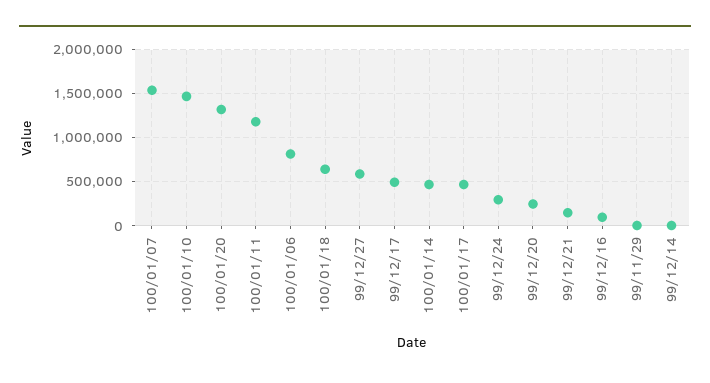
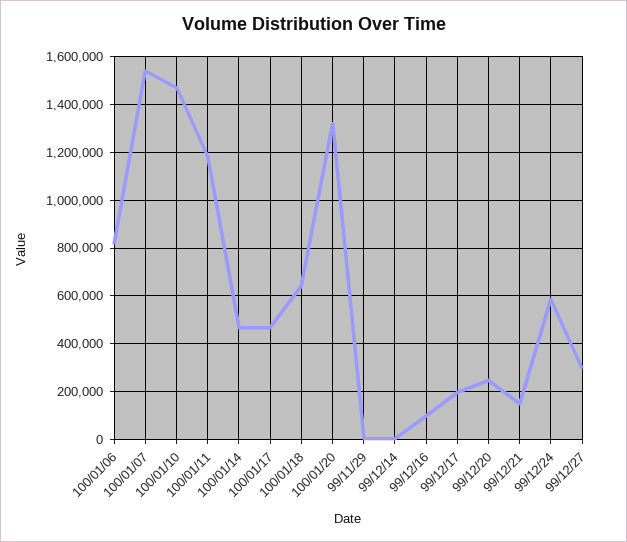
99/12/27: 600000 -> 300000
99/12/17: 500000 -> 200000
99/12/24: 300000 -> 600000

